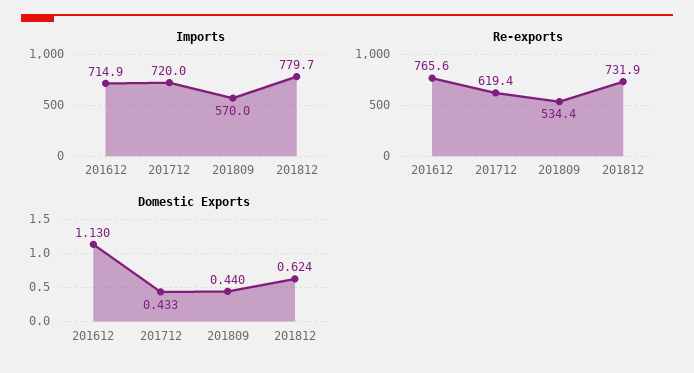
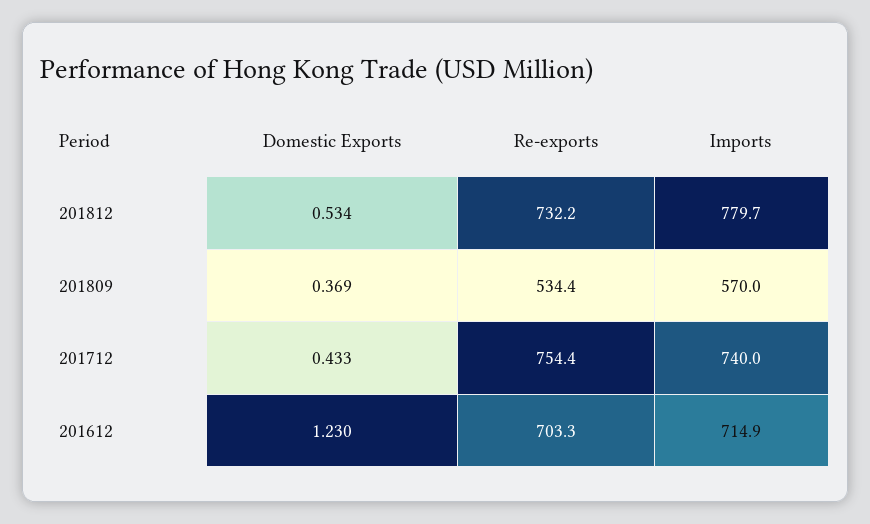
Imports, 201712: 720 -> 740
Re-exports, 201612: 765.6 -> 703.3
Re-exports, 201712: 619.4 -> 754.4
Re-exports, 201812: 731.9 -> 732.2
Domestic Exports, 201612: 1.13 -> 1.23
Domestic Exports, 201809: 0.44 -> 0.369
Domestic Exports, 201812: 0.624 -> 0.534

